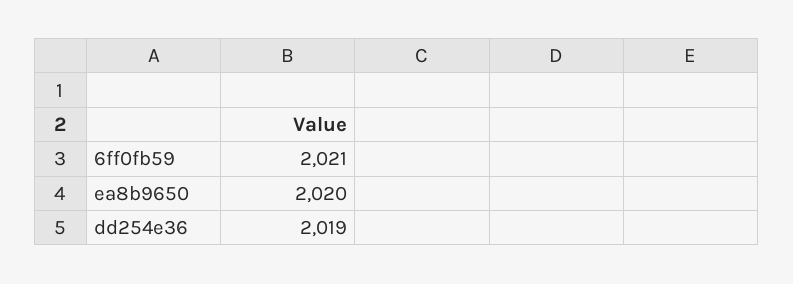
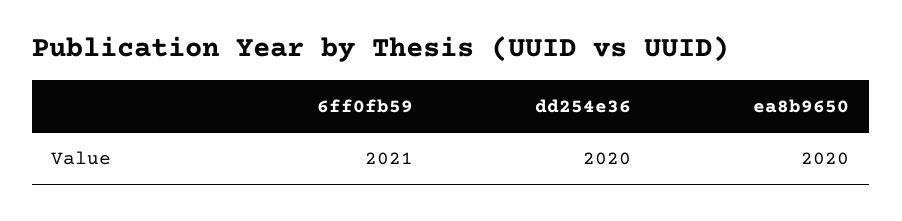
dd254e36: 2019 -> 2020

